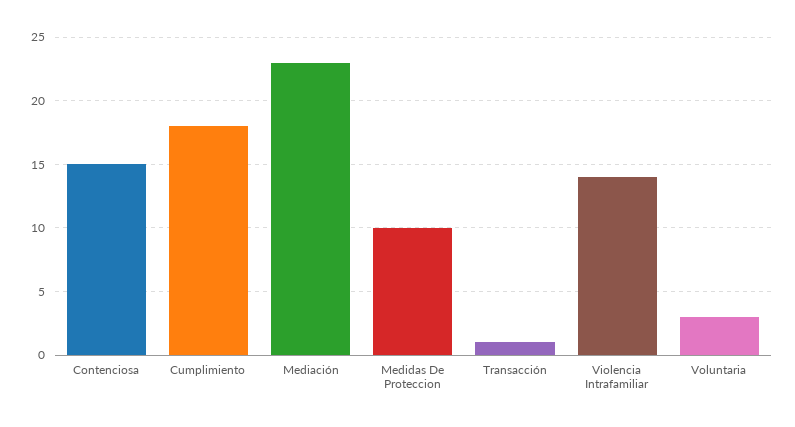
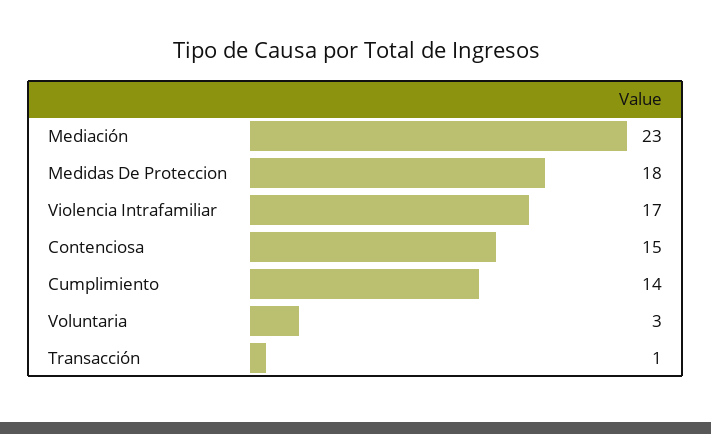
Cumplimiento: 18 -> 14
Medidas De Proteccion: 10 -> 18
Violencia Intrafamiliar: 14 -> 17

